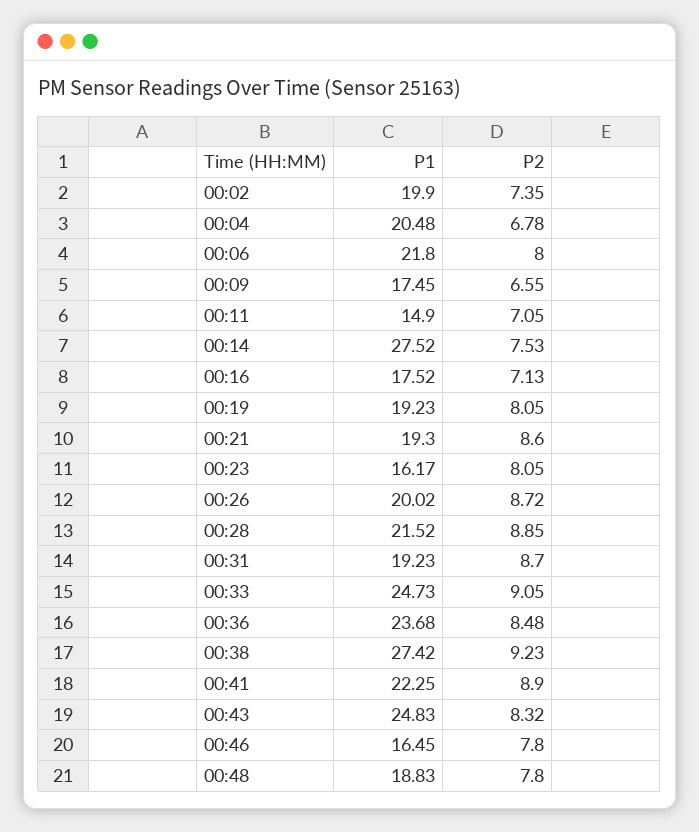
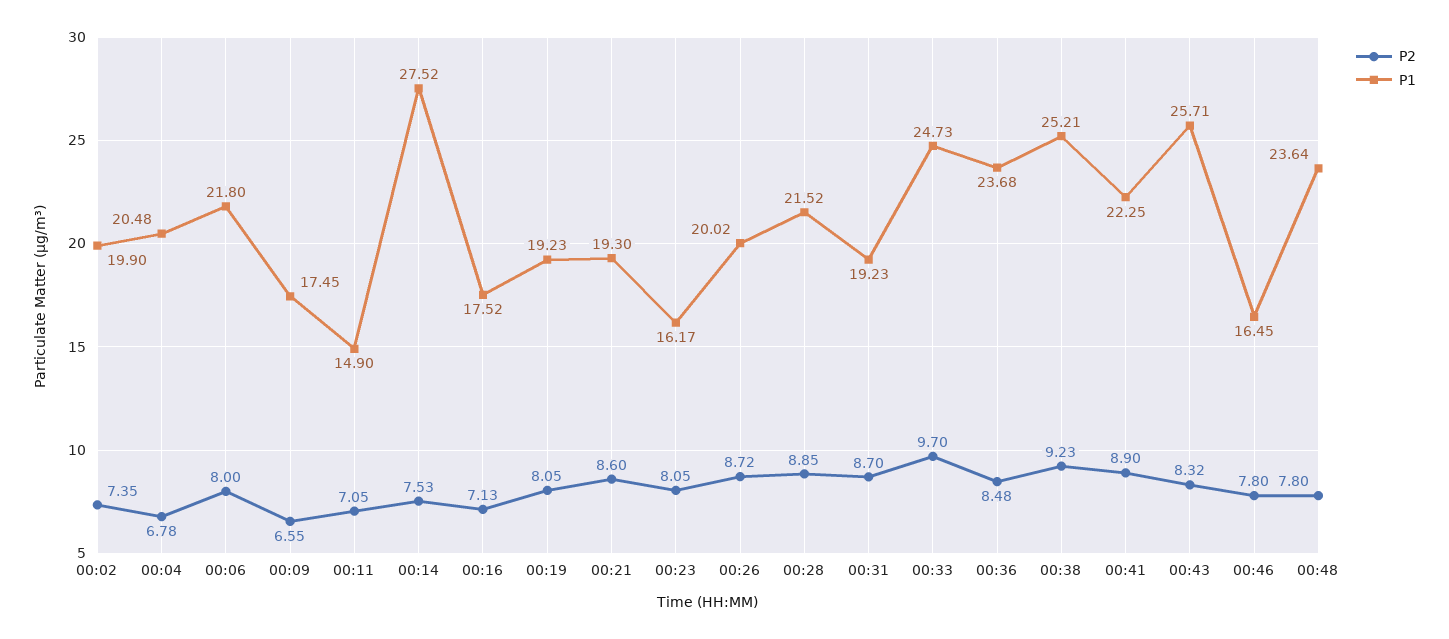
P2, 00:33: 9.05 -> 9.7
P1, 00:38: 27.42 -> 25.21
P1, 00:43: 24.83 -> 25.71
P1, 00:48: 18.83 -> 23.64

